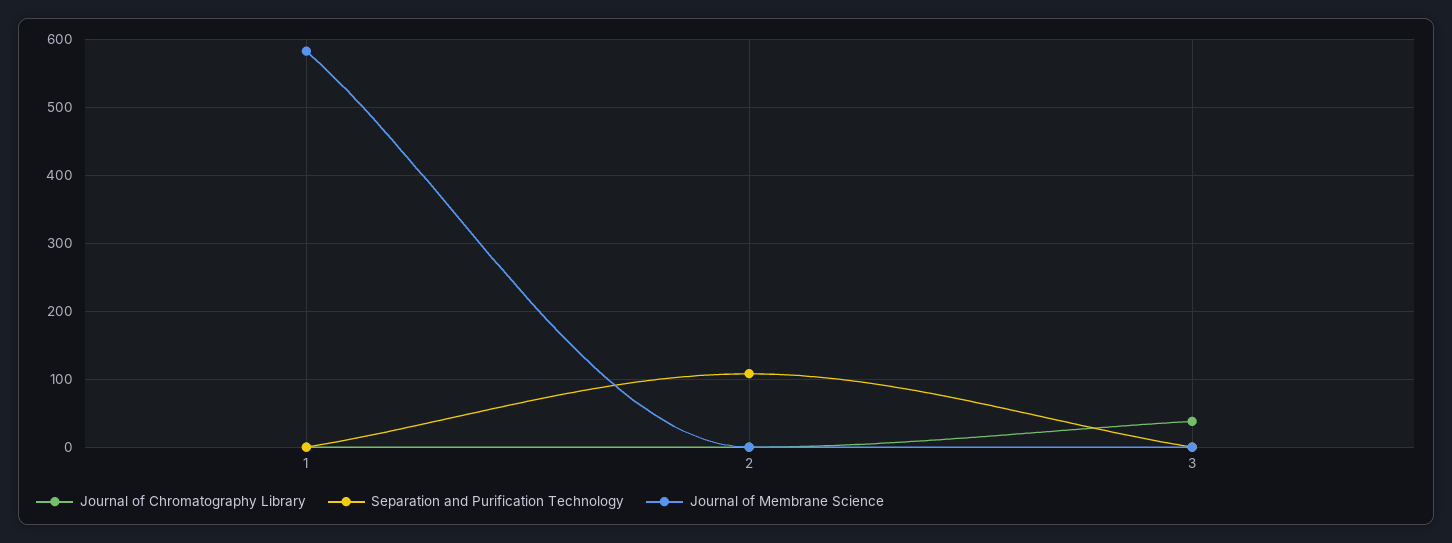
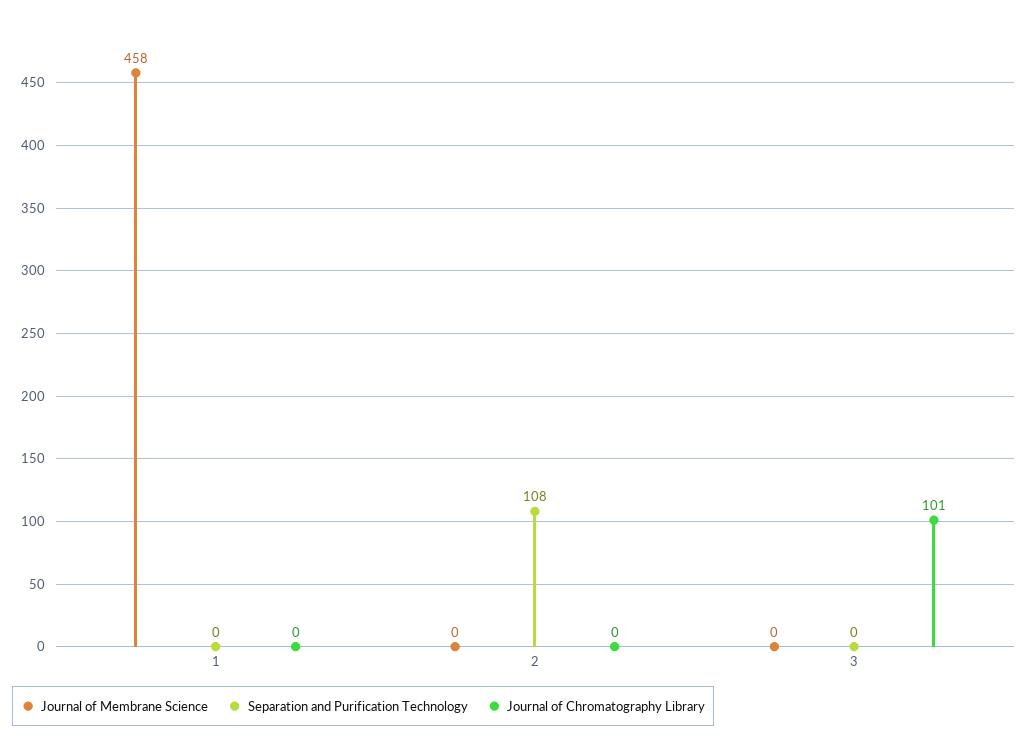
Journal of Membrane Science, 1: 580 -> 458
Journal of Chromatography Library, 3: 40 -> 101

